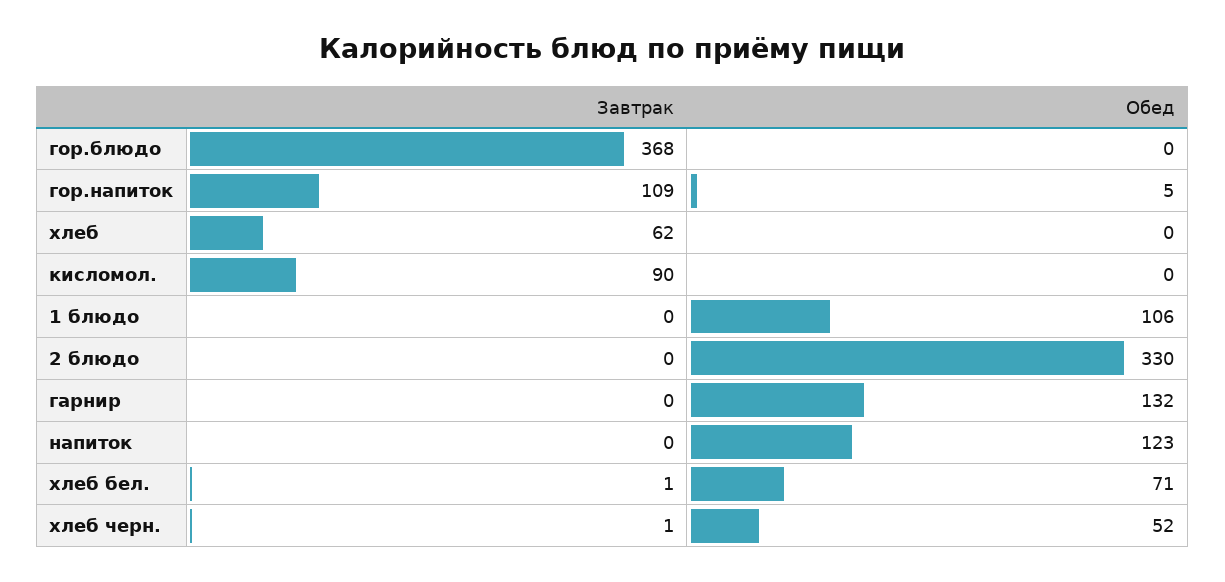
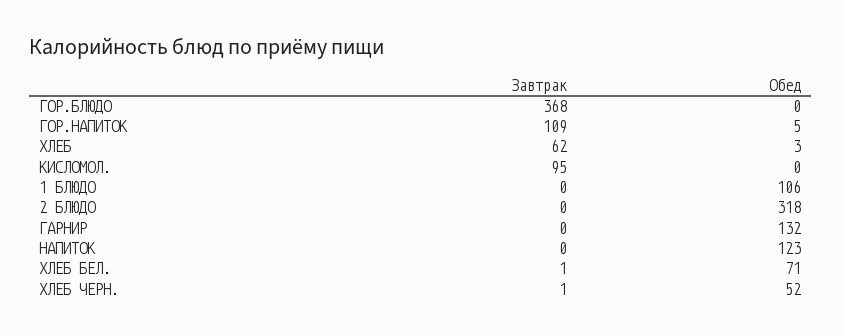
Обед, хлеб: 0 -> 3
Завтрак, кисломол.: 90 -> 95
Обед, 2 блюдо: 330 -> 318

